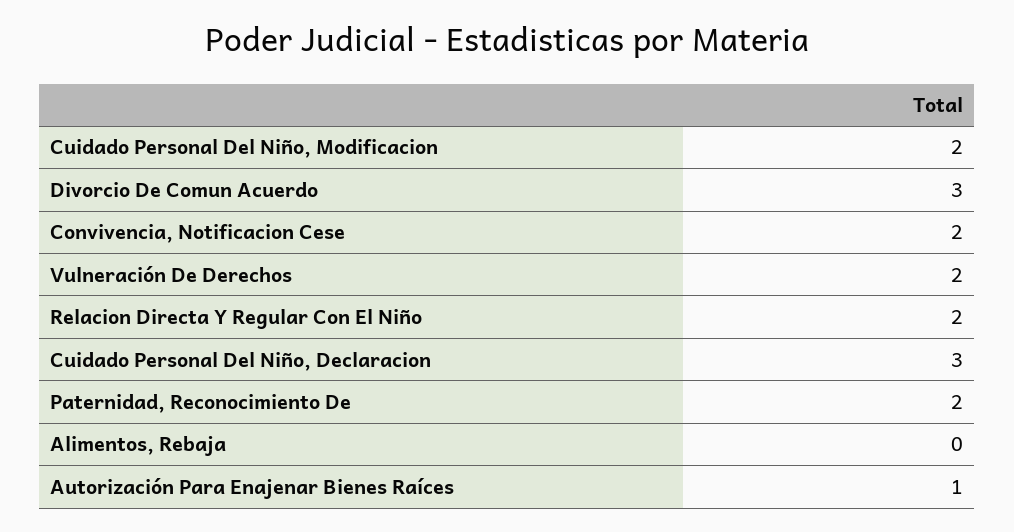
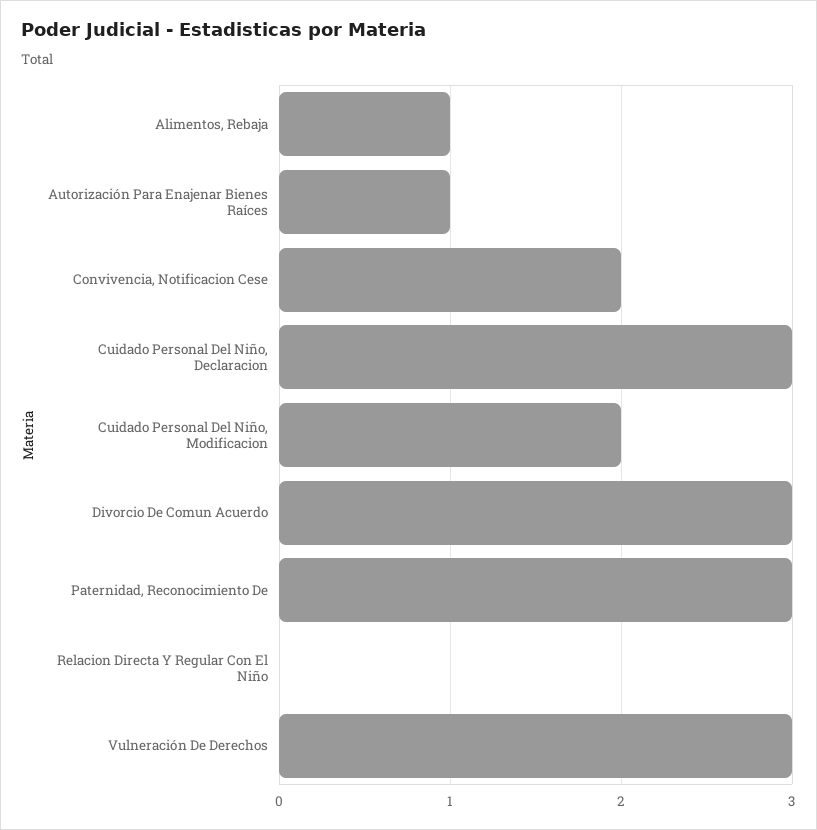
Vulneración De Derechos: 2 -> 3
Relacion Directa Y Regular Con El Niño: 2 -> 0
Paternidad, Reconocimiento De: 2 -> 3
Alimentos, Rebaja: 0 -> 1

